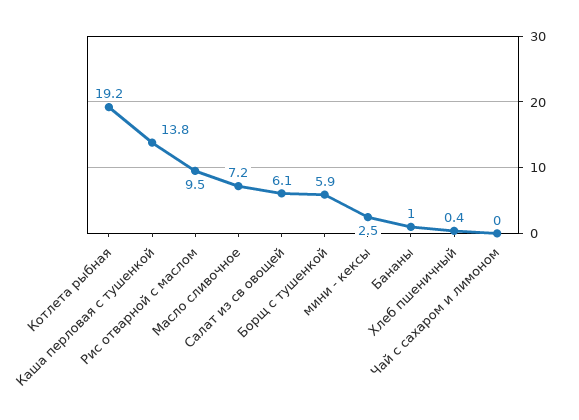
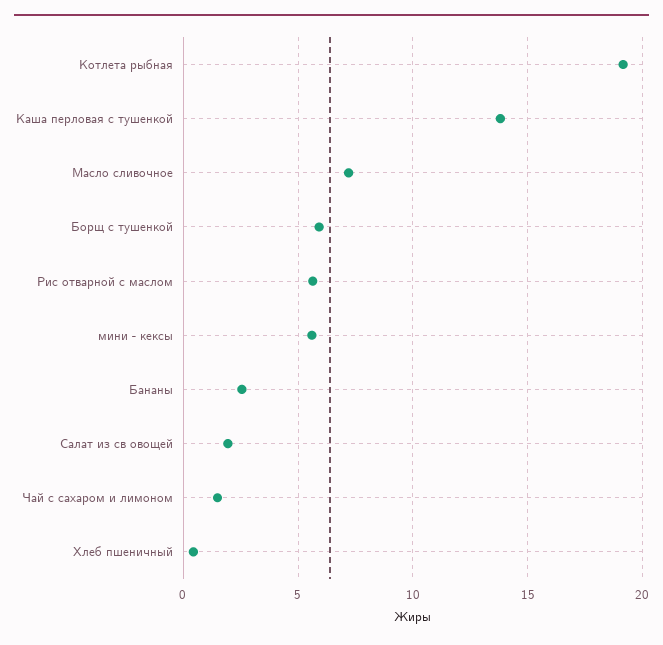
Рис отварной с маслом: 9.5 -> 5.5
Салат из св овощей: 6.1 -> 2
мини - кексы: 2.5 -> 5.5
Бананы: 1 -> 2.5
Чай с сахаром и лимоном: 0 -> 1.5

